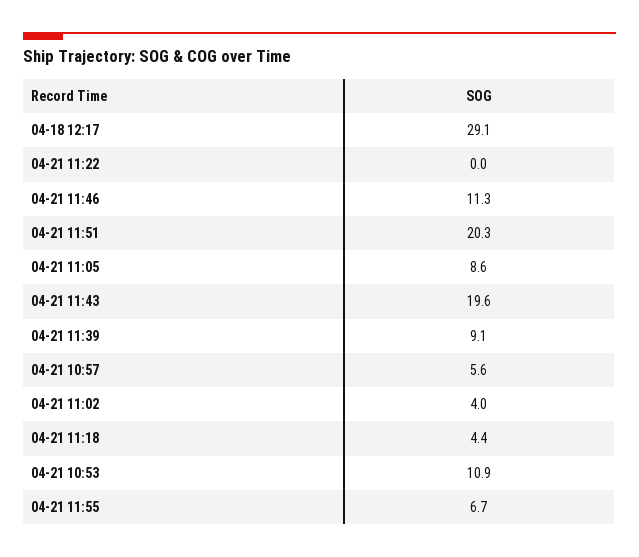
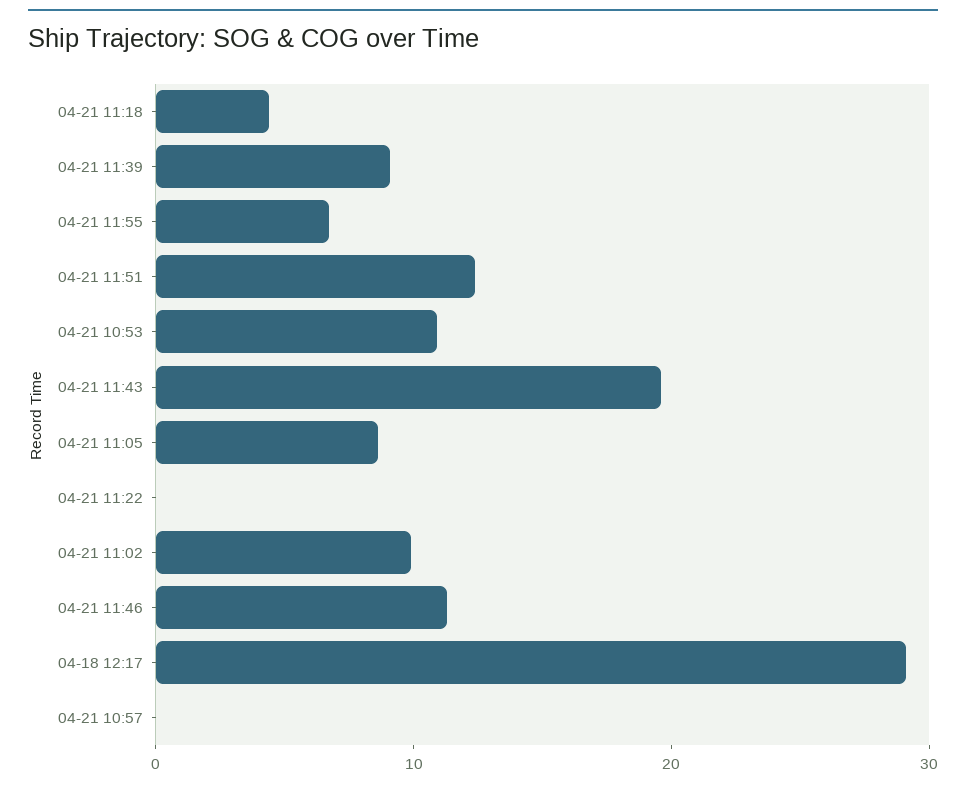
04-21 11:51: 20.3 -> 12
04-21 10:57: 5.6 -> 0
04-21 11:02: 4 -> 10

